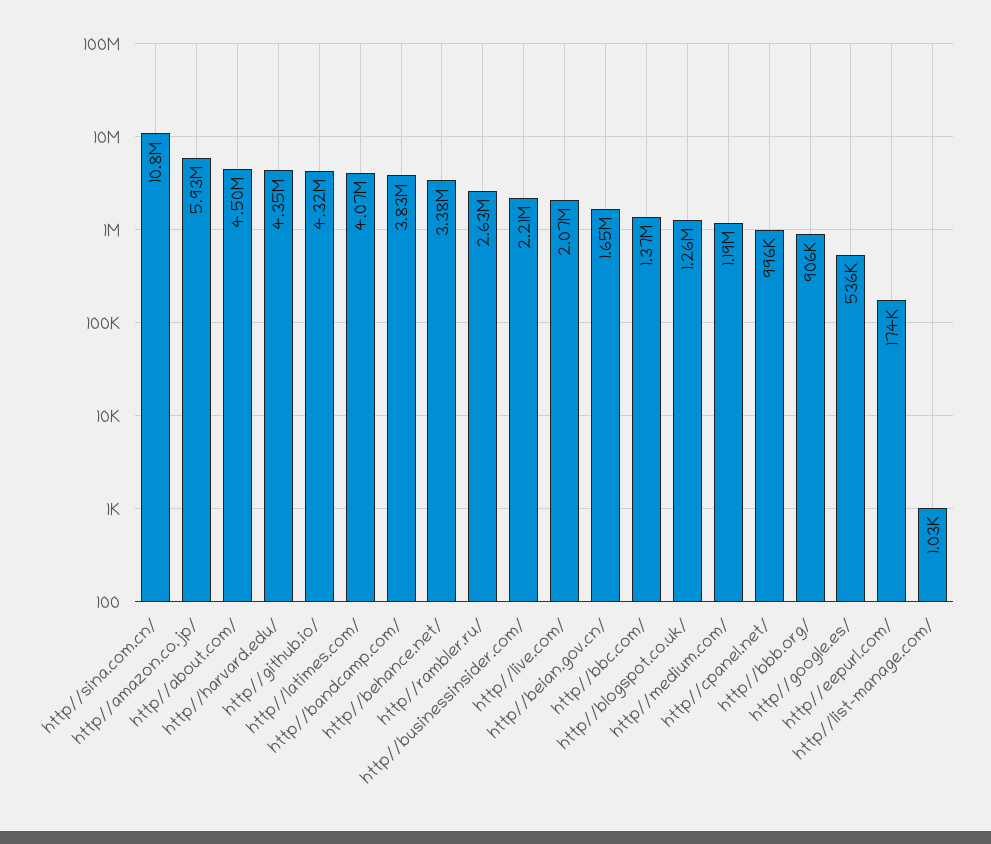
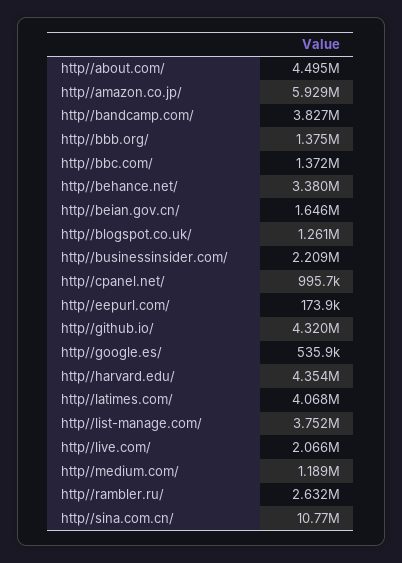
http//bbb.org/: 906000 -> 1375000
http//list-manage.com/: 1030 -> 3752000

